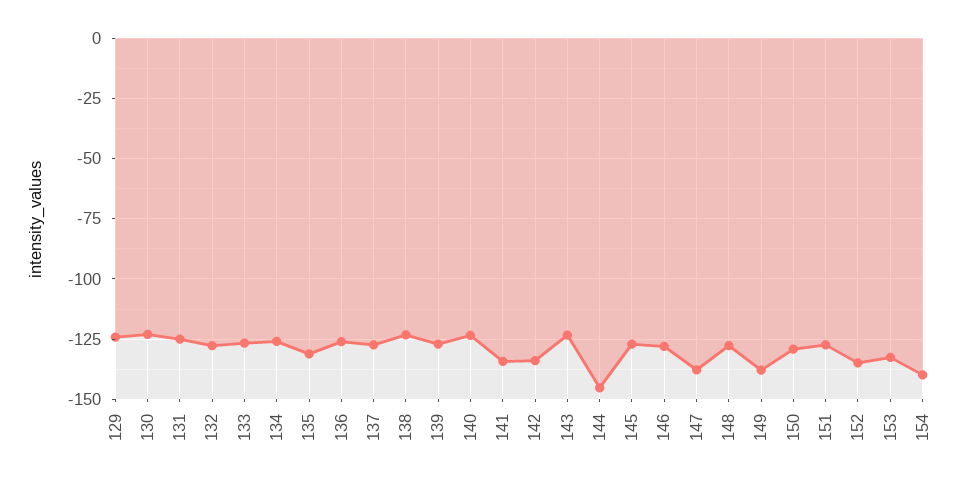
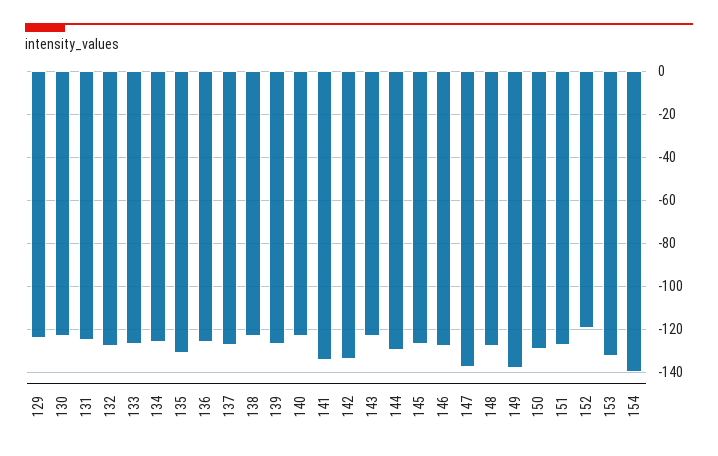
144: -145 -> -130
152: -135 -> -120

